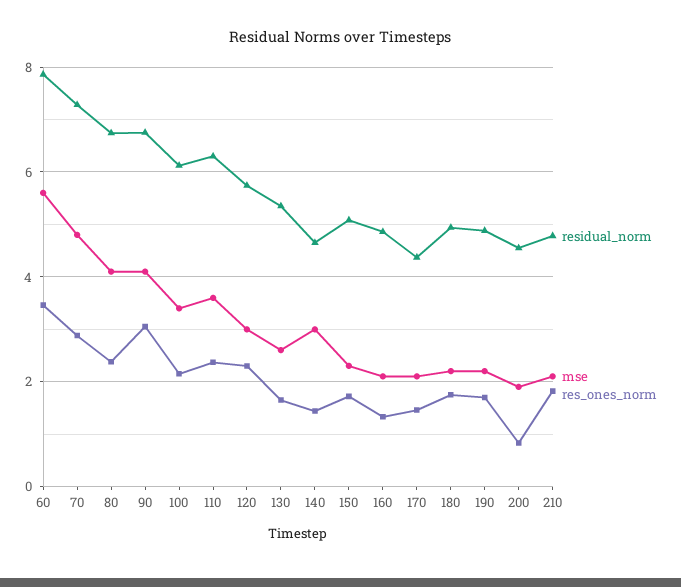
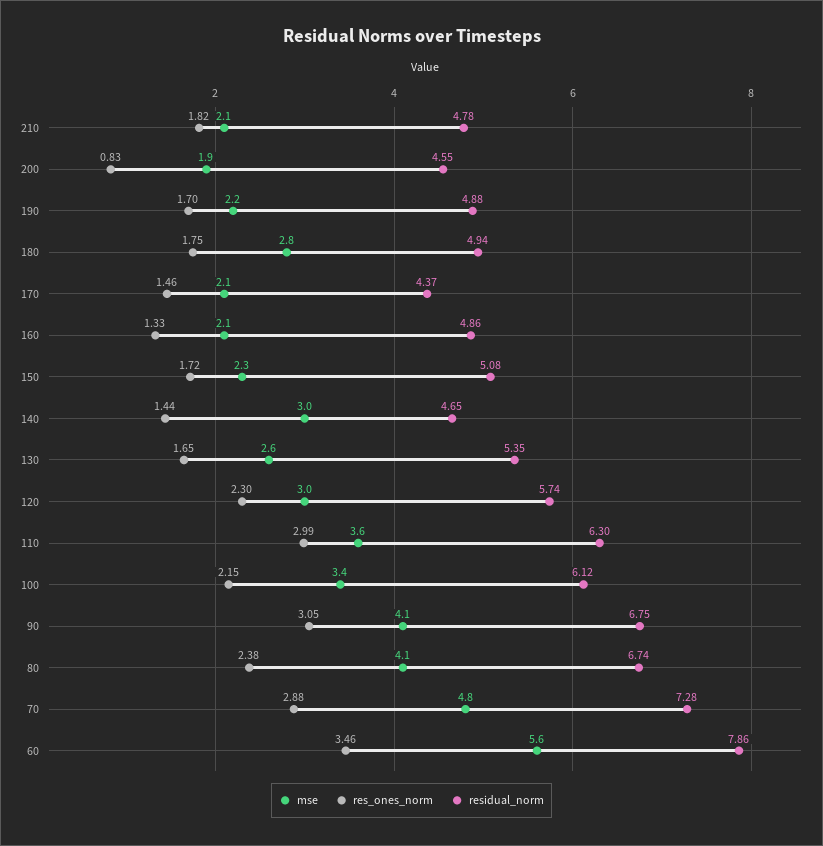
res_ones_norm, 110: 2.4 -> 2.99
mse, 180: 2.2 -> 2.8

